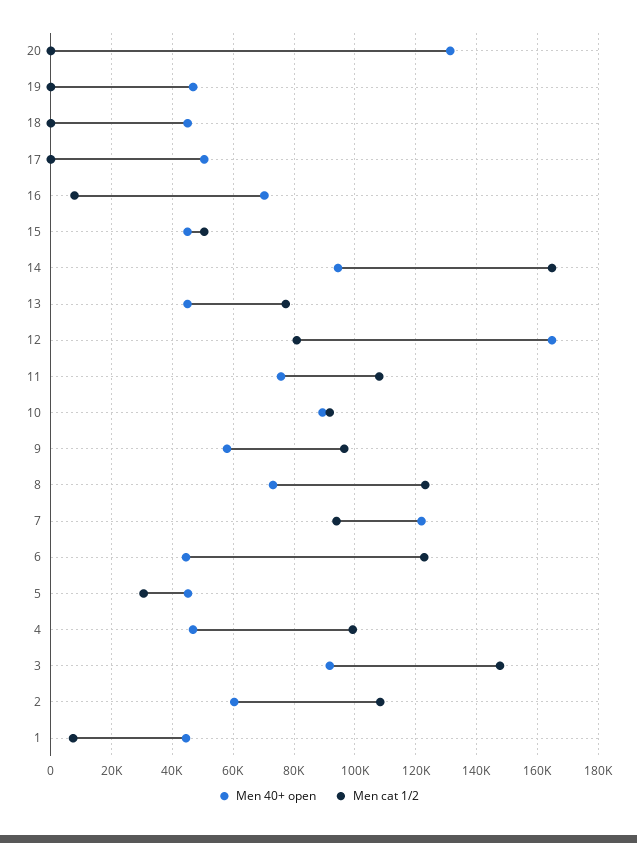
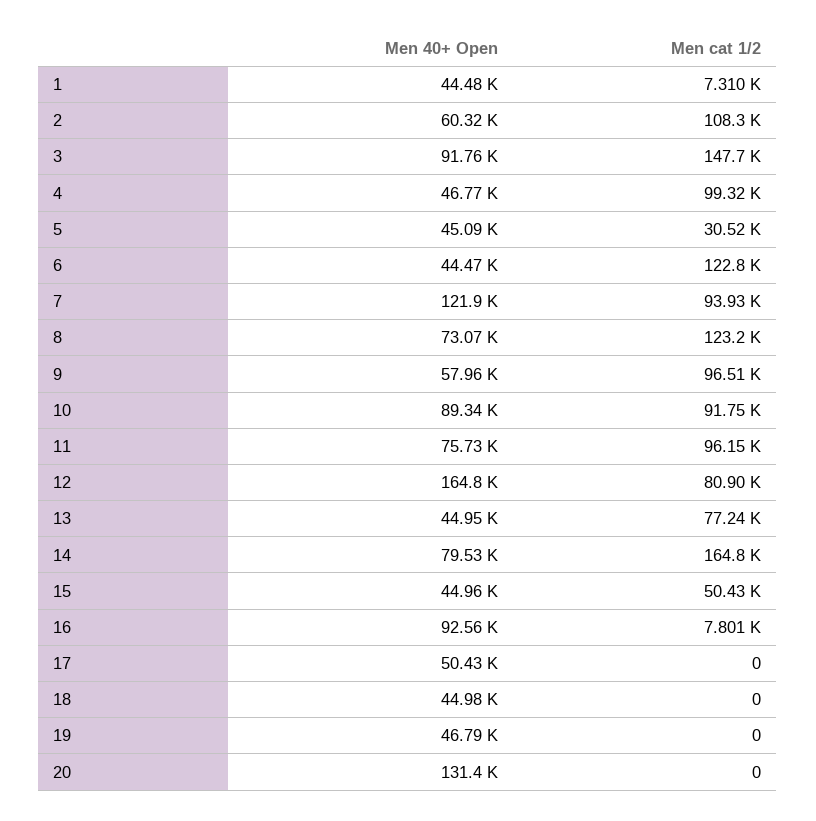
Men 40+ open, 16: 70000 -> 92560
Men 40+ open, 14: 94000 -> 79530
Men cat 1/2, 11: 108000 -> 96150

